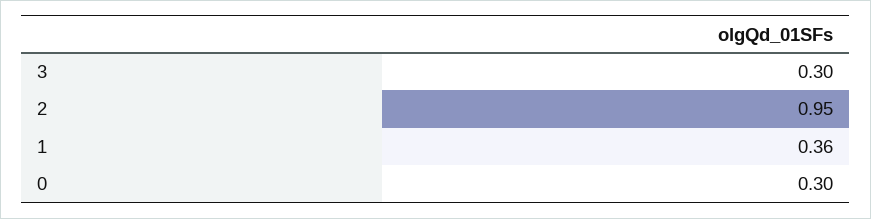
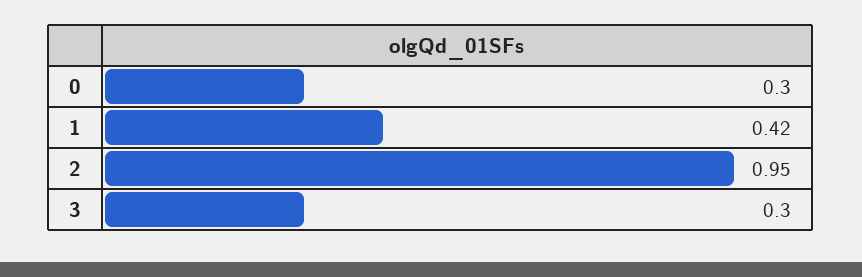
1: 0.36 -> 0.42

